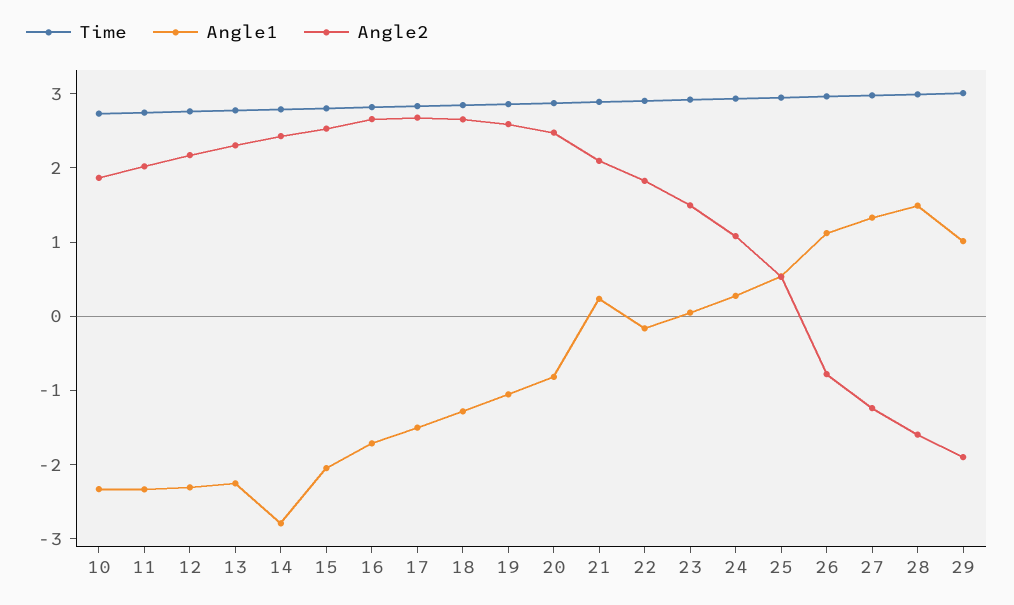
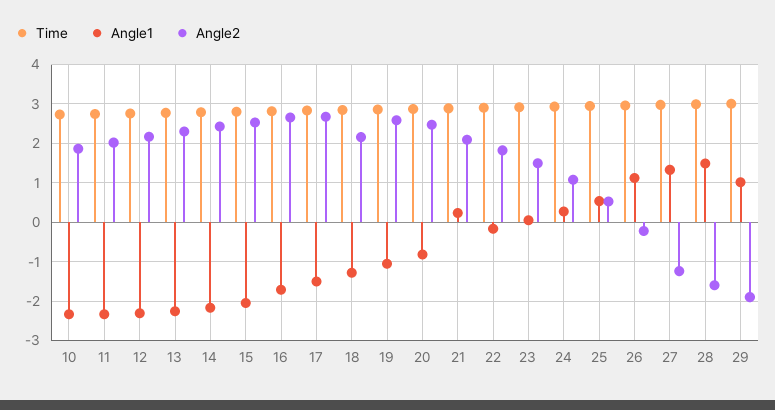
Angle1, 14: -2.8 -> -2.2
Angle2, 18: 2.6 -> 2.2
Angle2, 26: -0.8 -> -0.2

